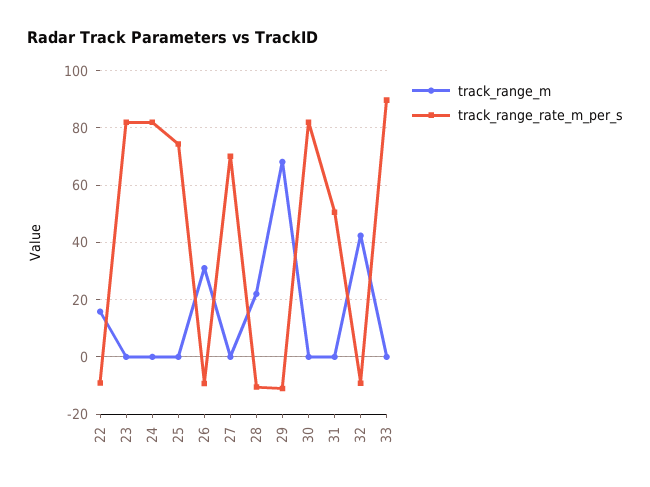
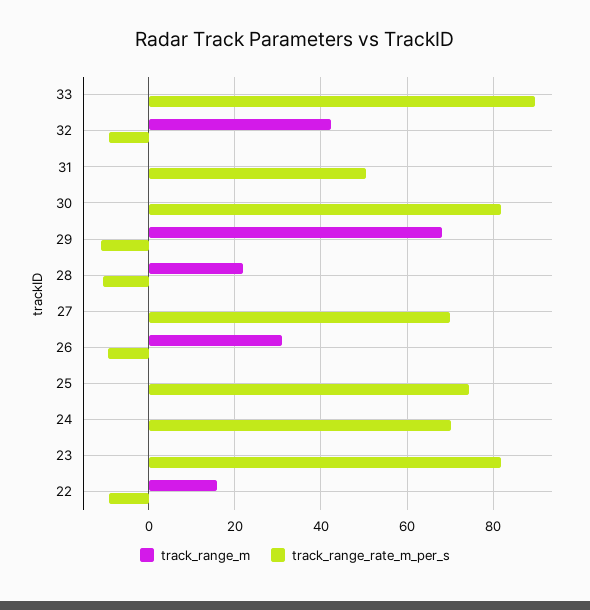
track_range_rate_m_per_s, 24: 82.5 -> 70

